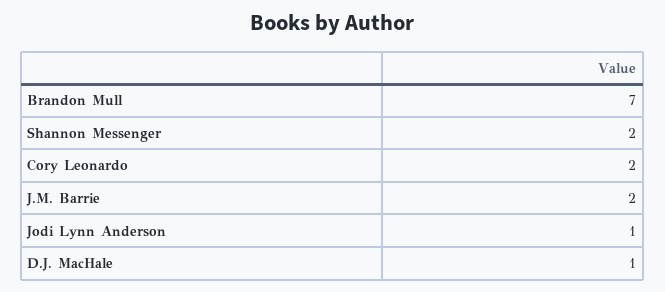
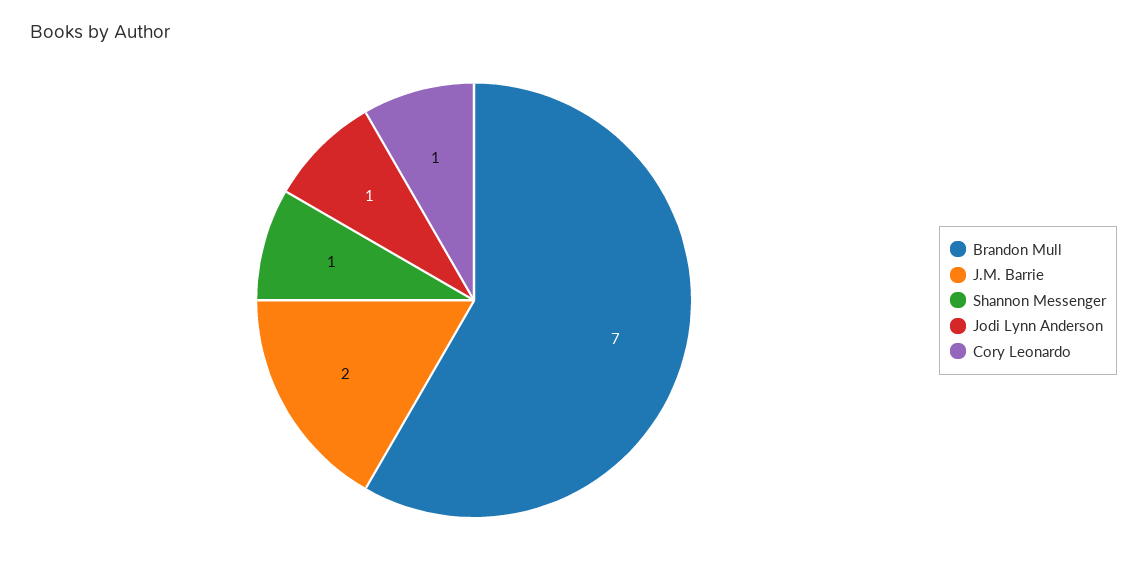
Shannon Messenger: 2 -> 1
Cory Leonardo: 2 -> 1
D.J. MacHale: 1 -> none

